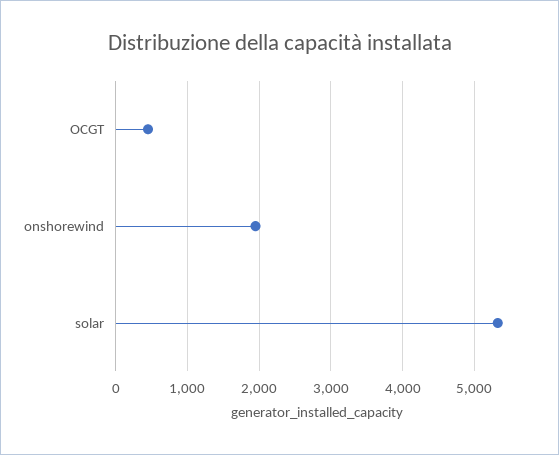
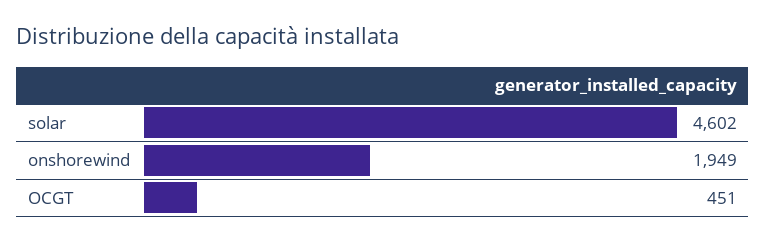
solar: 5300 -> 4602

